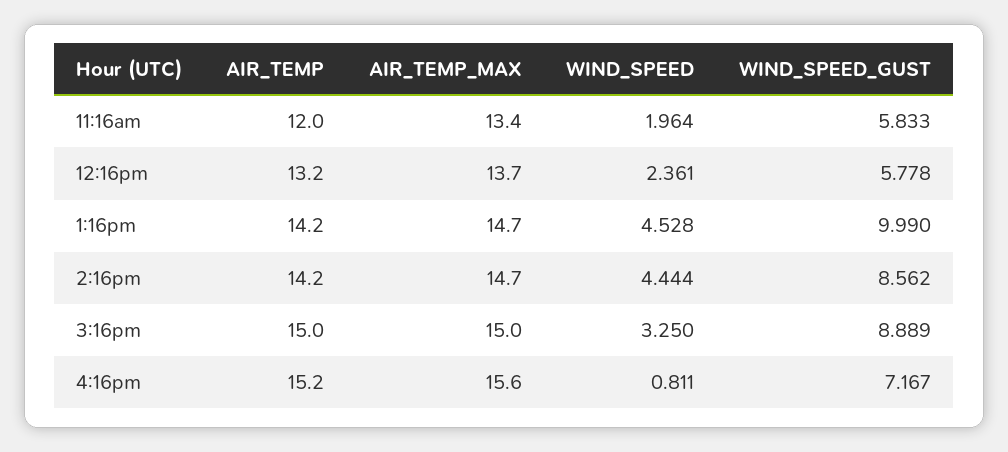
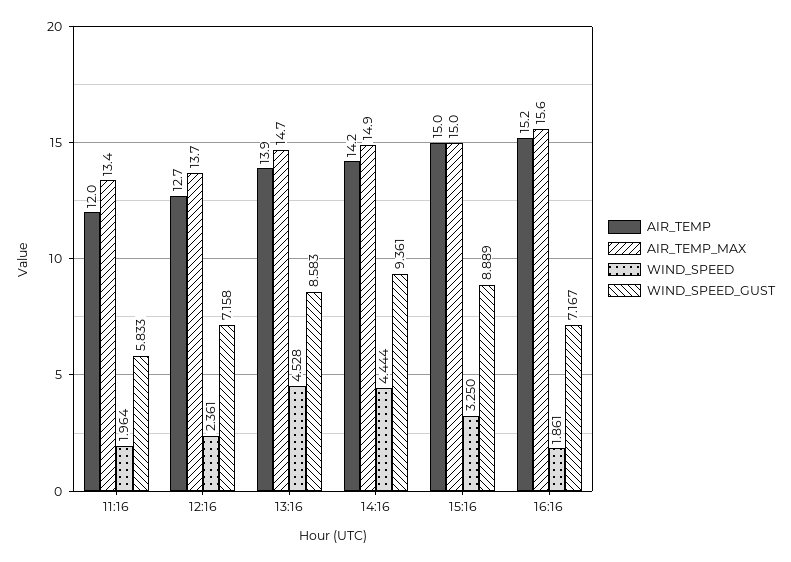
AIR_TEMP, 12:16pm: 13.2 -> 12.7
WIND_SPEED_GUST, 12:16pm: 5.778 -> 7.158
AIR_TEMP, 1:16pm: 14.2 -> 13.9
WIND_SPEED_GUST, 1:16pm: 9.99 -> 8.583
AIR_TEMP_MAX, 2:16pm: 14.7 -> 14.9
WIND_SPEED_GUST, 2:16pm: 8.562 -> 9.361
WIND_SPEED, 4:16pm: 0.811 -> 1.861

